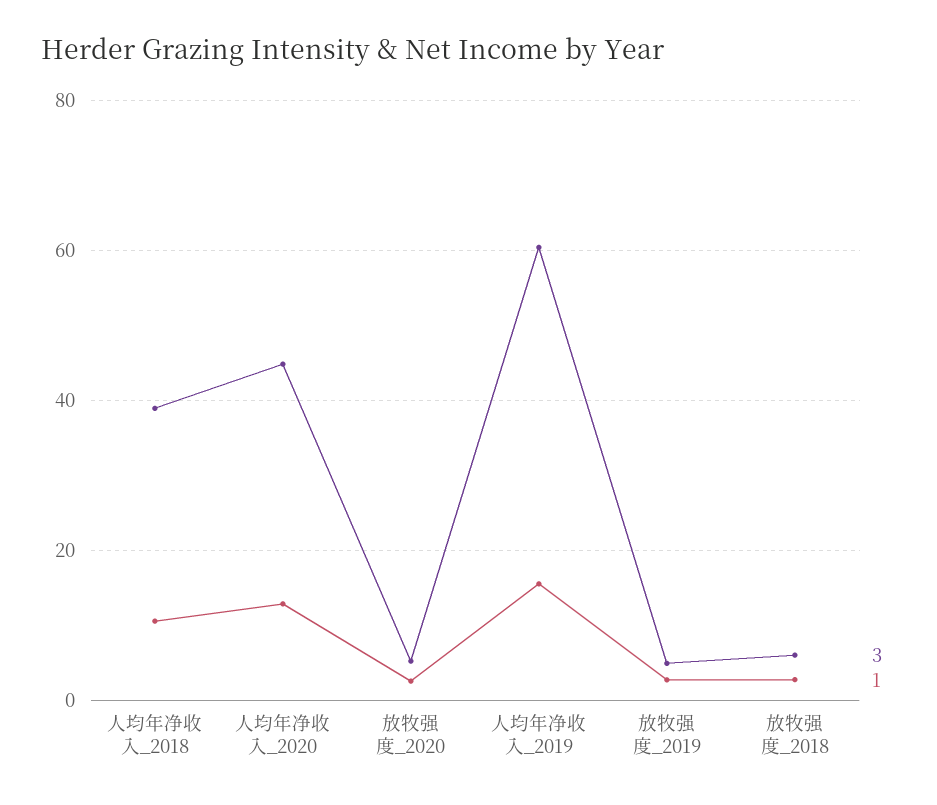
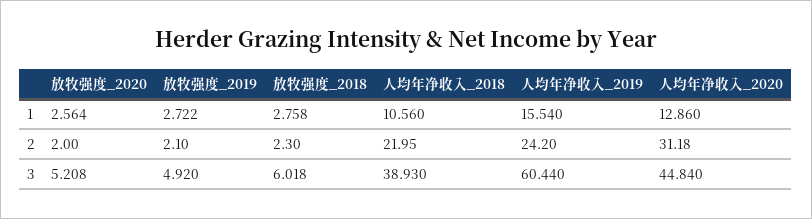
2, 放牧强度_2020: none -> 2
2, 放牧强度_2019: none -> 2.1
2, 放牧强度_2018: none -> 2.3
2, 人均年净收入_2018: none -> 21.95
2, 人均年净收入_2019: none -> 24.2
2, 人均年净收入_2020: none -> 31.18

